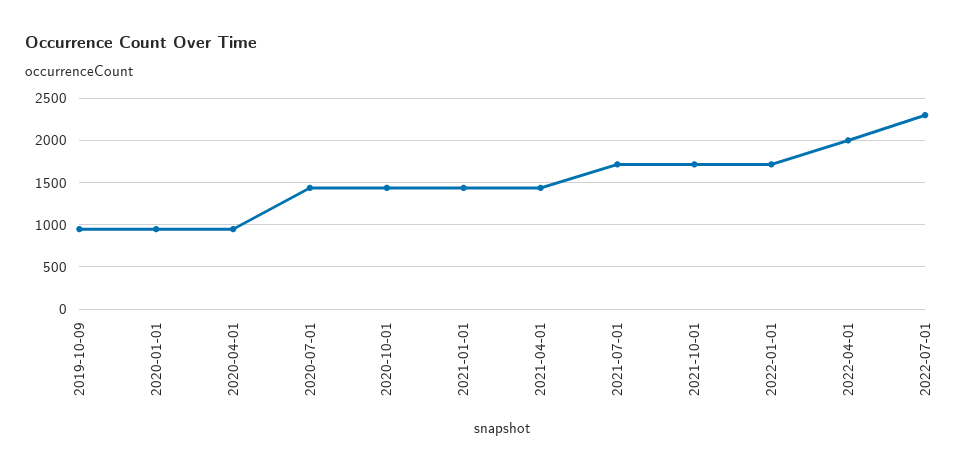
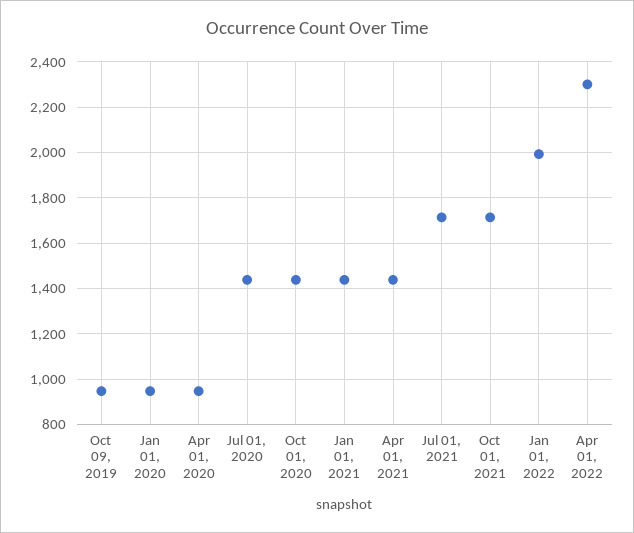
2022-01-01: 1700 -> 2000
2022-04-01: 2000 -> 2300
2022-07-01: 2300 -> none

